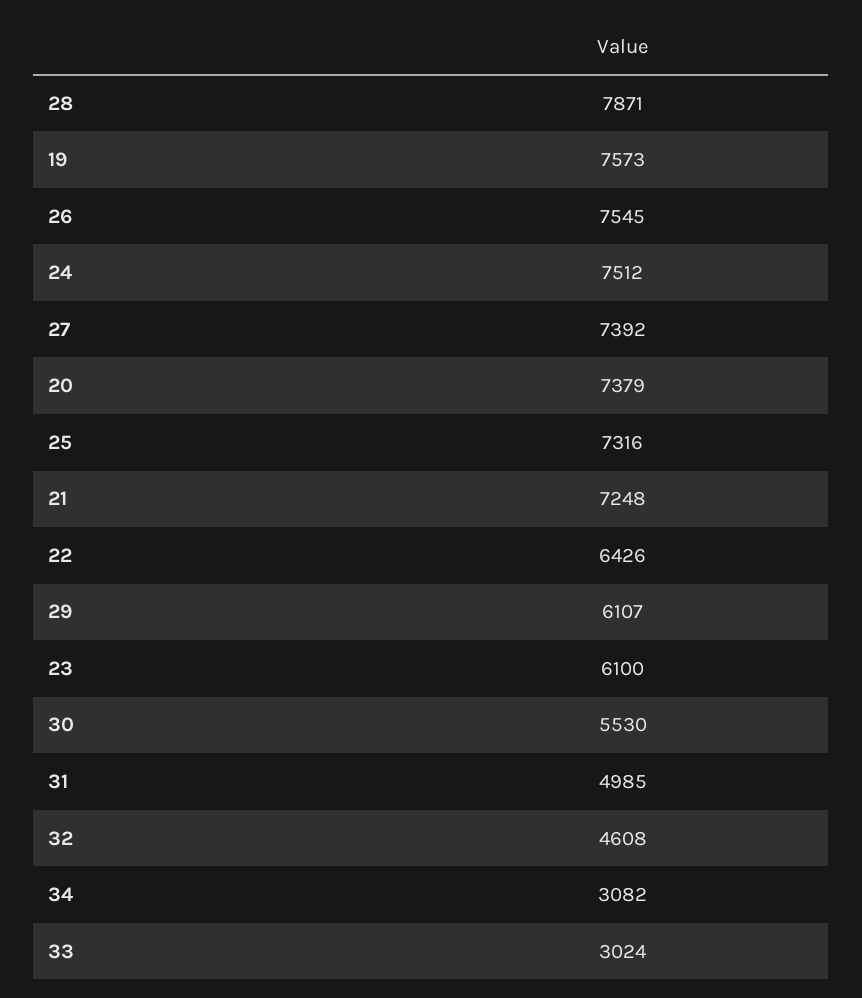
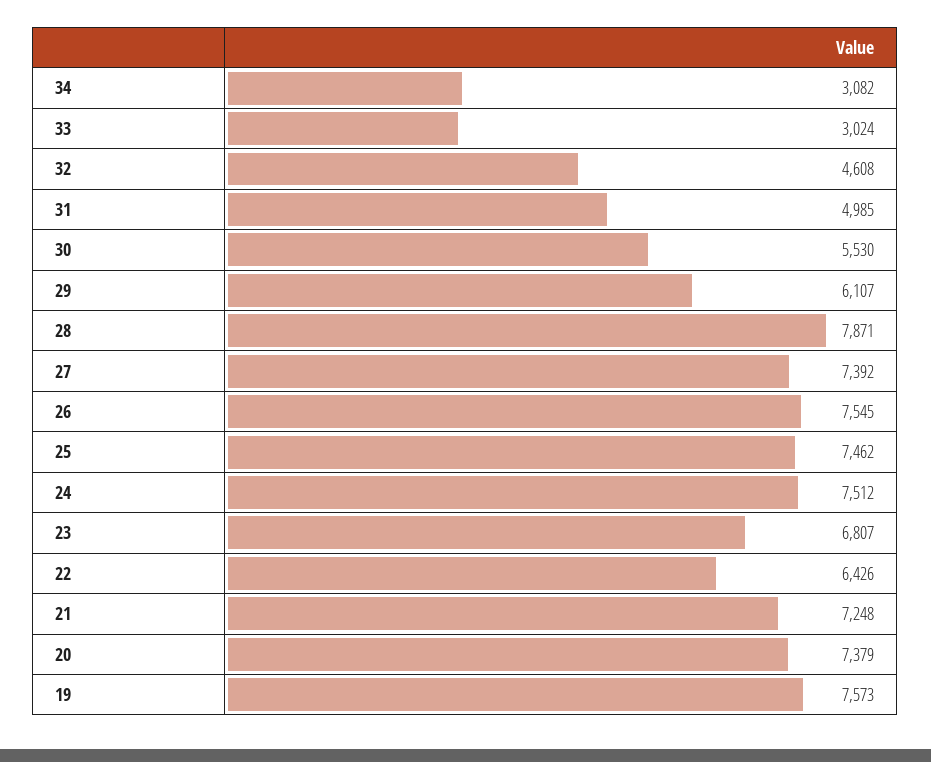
25: 7316 -> 7462
23: 6100 -> 6807

